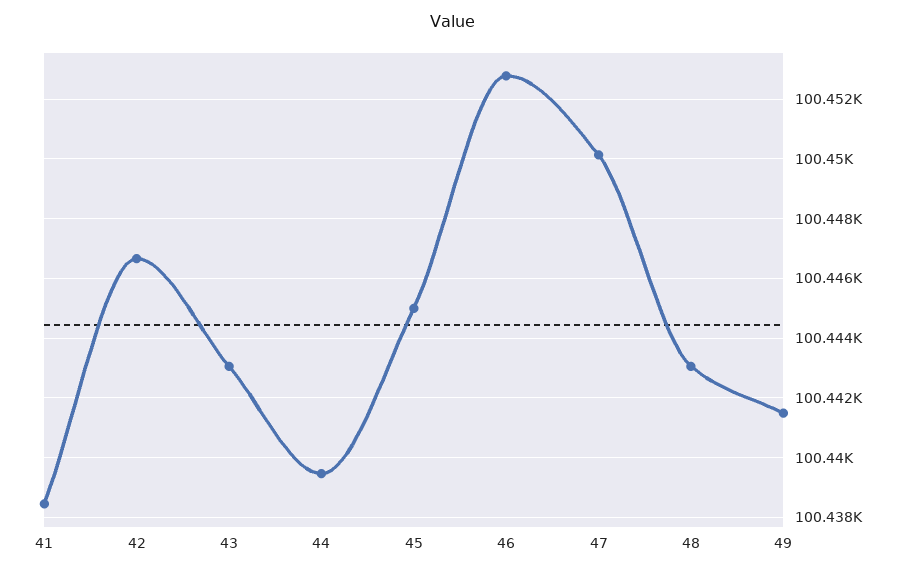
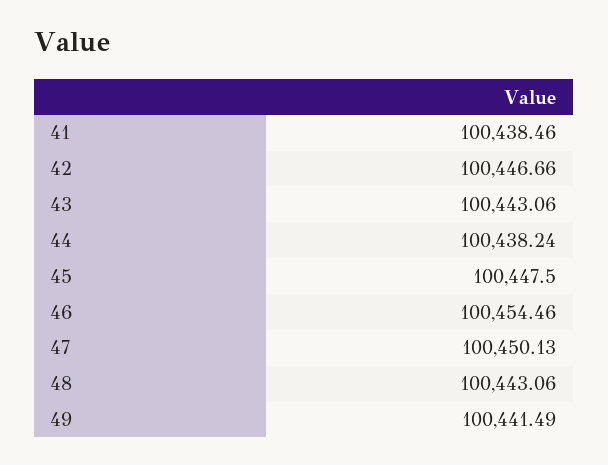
44: 100439.5 -> 100438.24
45: 100445 -> 100447.5
46: 100452.75 -> 100454.46

